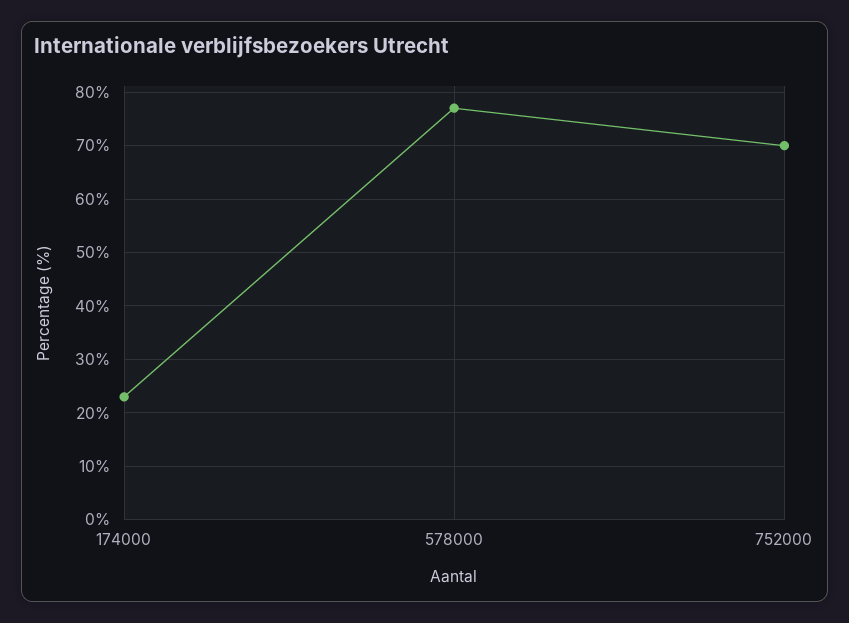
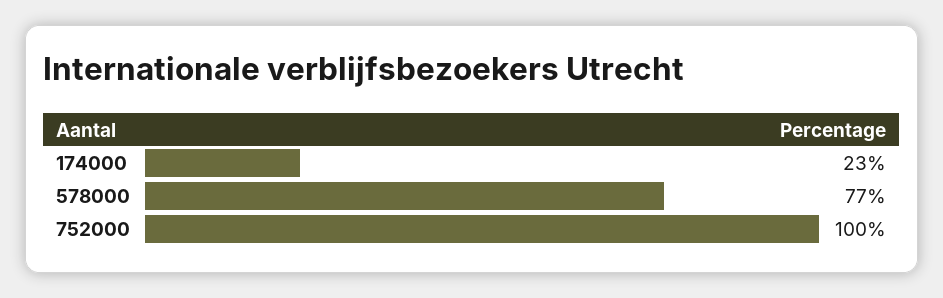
752000: 70 -> 100

